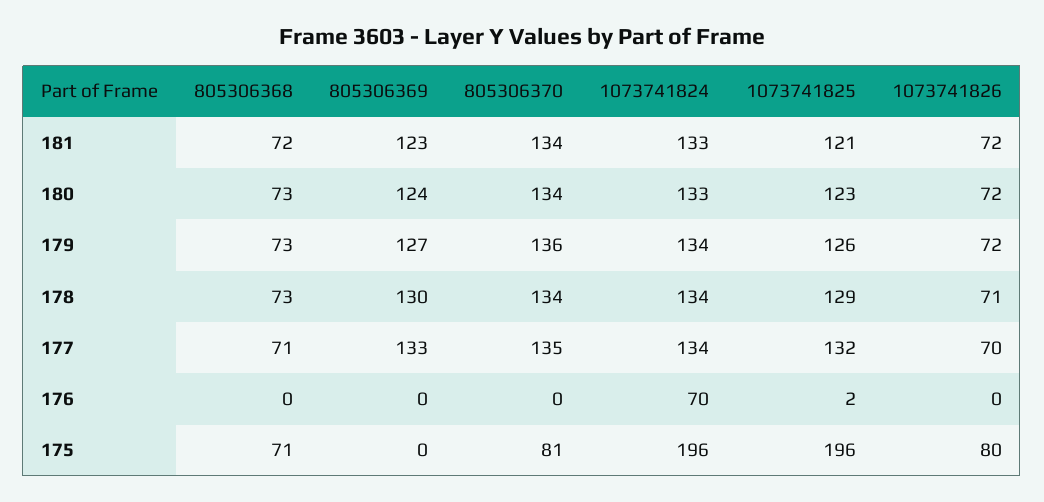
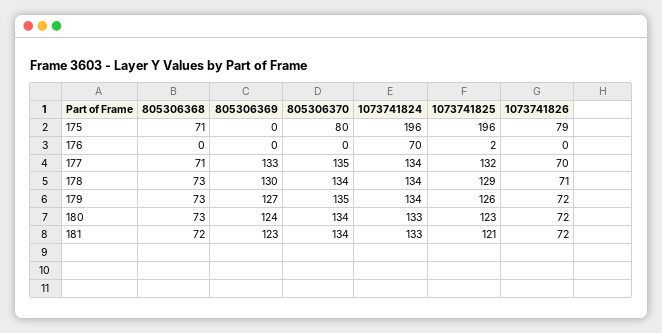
805306370, 179: 136 -> 135
805306370, 175: 81 -> 80
1073741826, 175: 80 -> 79

